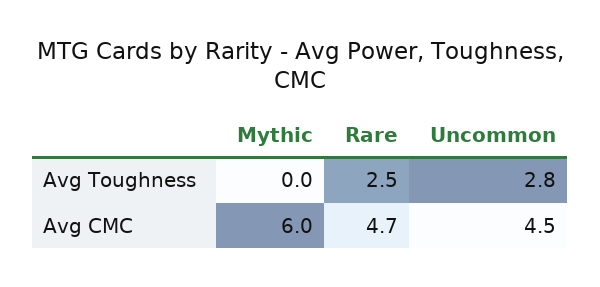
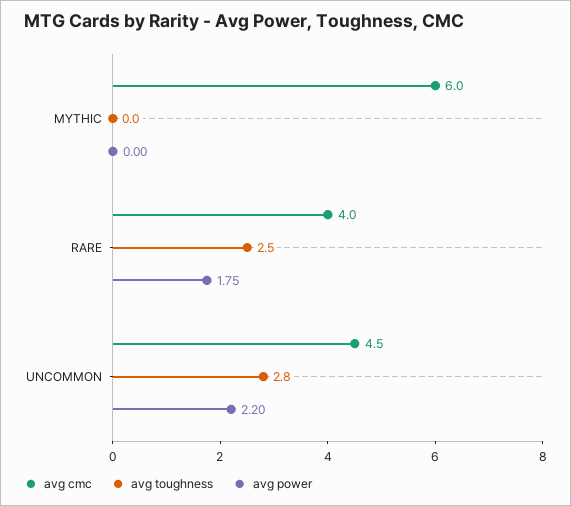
Avg CMC, Rare: 4.7 -> 4
avg power, Mythic: none -> 0
avg power, Rare: none -> 1.75
avg power, Uncommon: none -> 2.2

